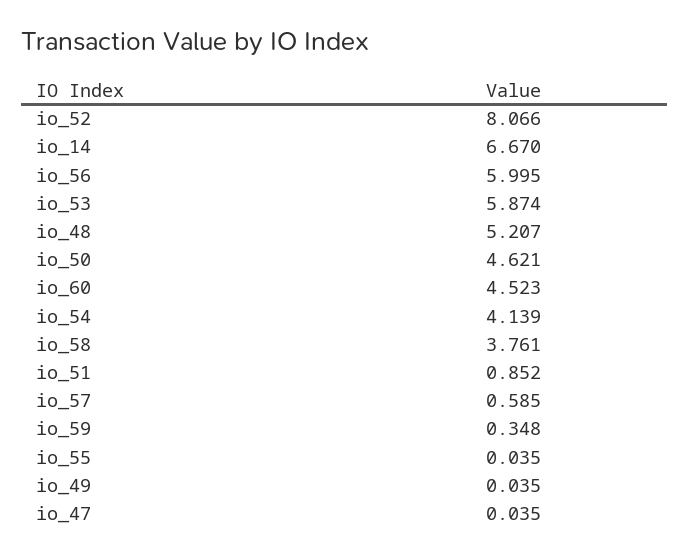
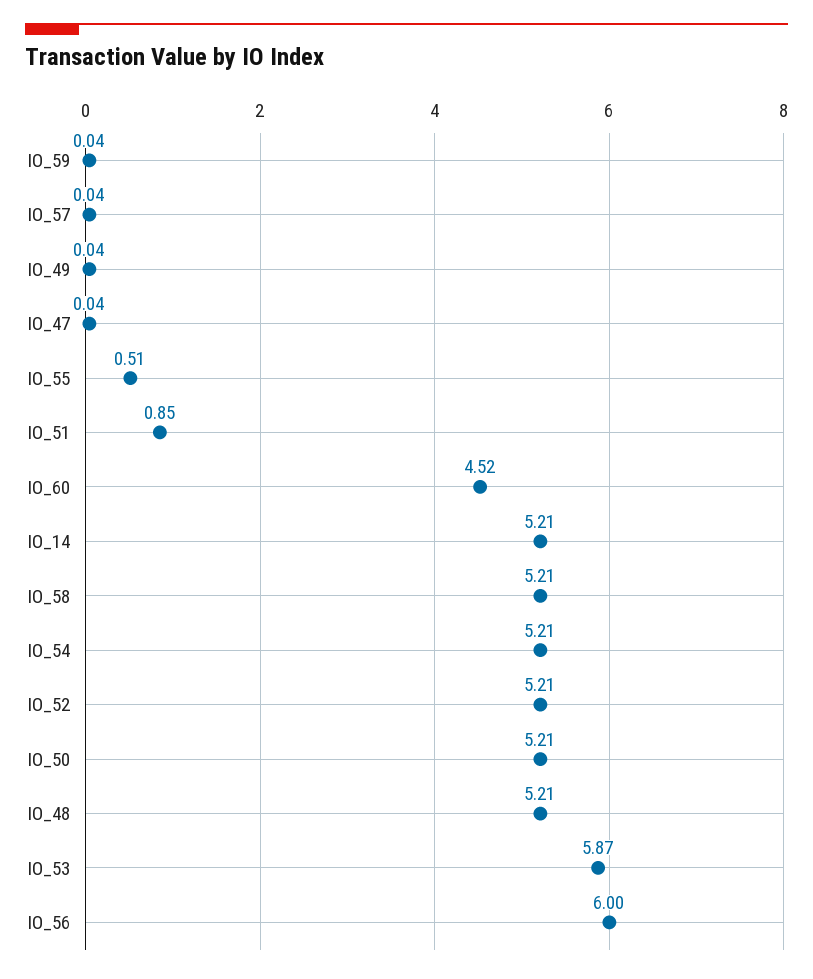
io_52: 8.066 -> 5.21
io_14: 6.67 -> 5.21
io_50: 4.621 -> 5.21
io_54: 4.139 -> 5.21
io_58: 3.761 -> 5.21
io_57: 0.585 -> 0.04
io_59: 0.348 -> 0.04
io_55: 0.035 -> 0.51

